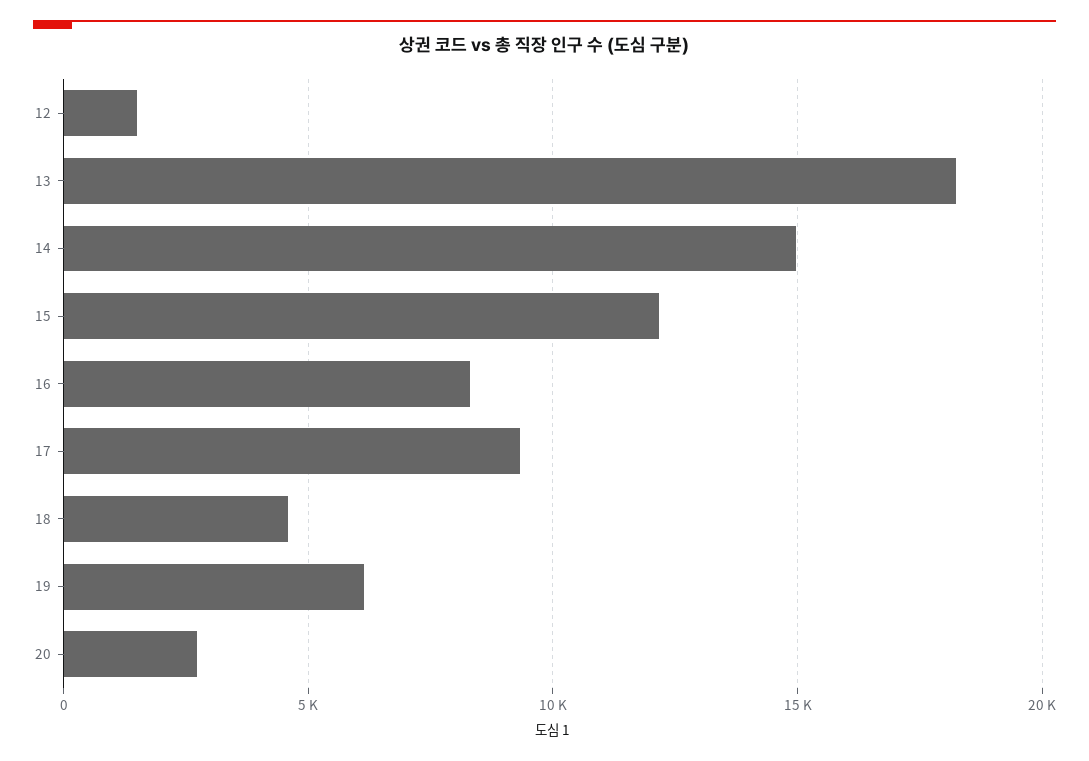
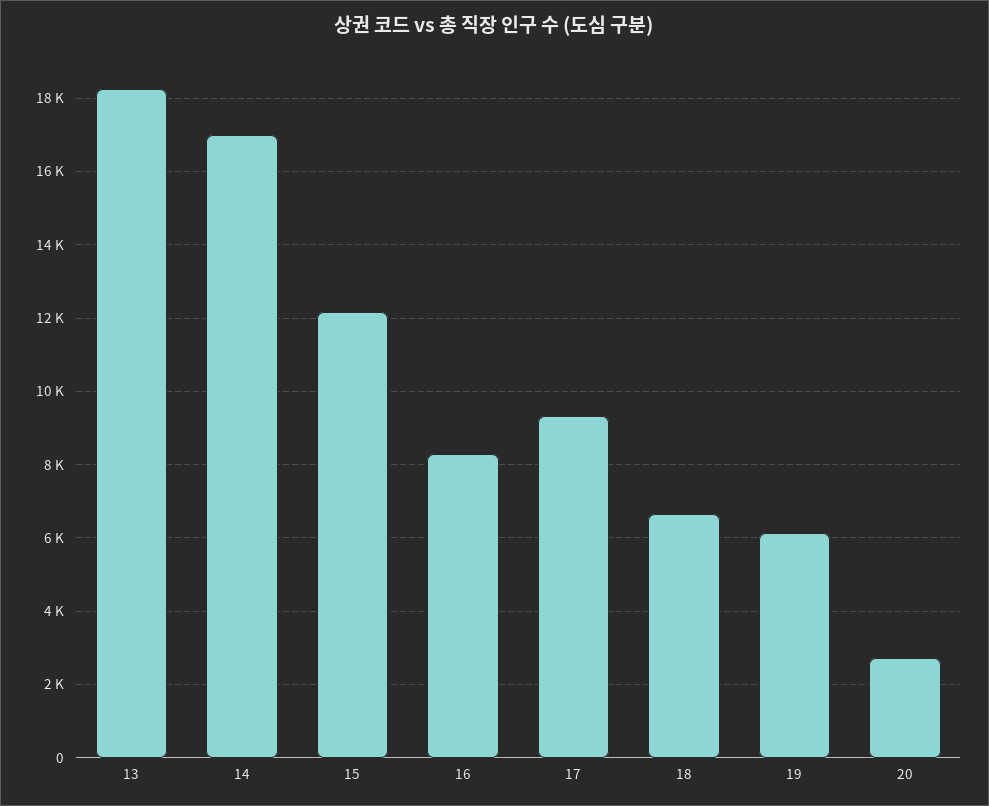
12: 1500 -> none
14: 15000 -> 17000
18: 4500 -> 6600

